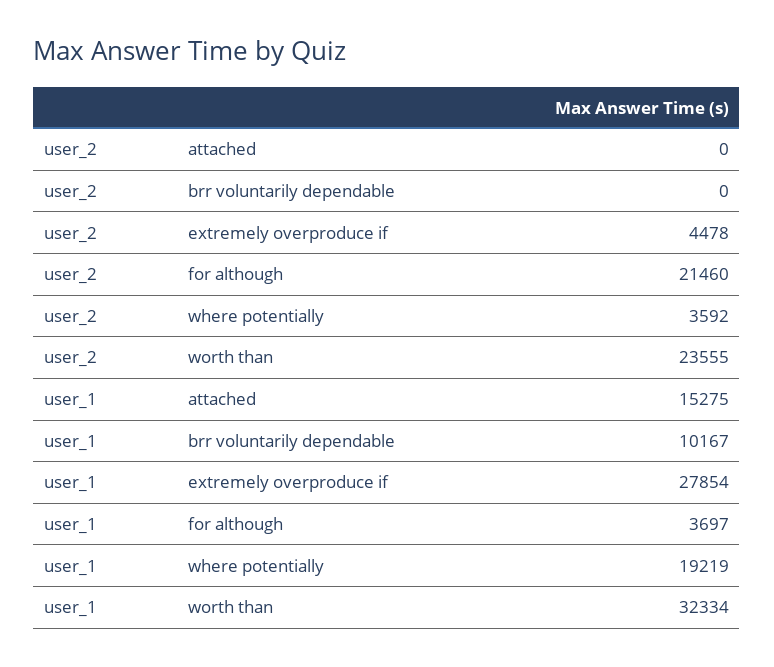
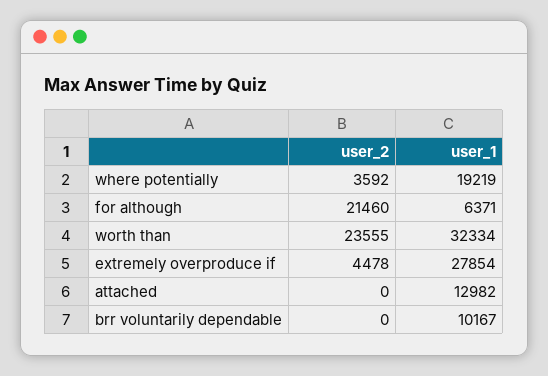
user_1, attached: 15275 -> 12982
user_1, for although: 3697 -> 6371

